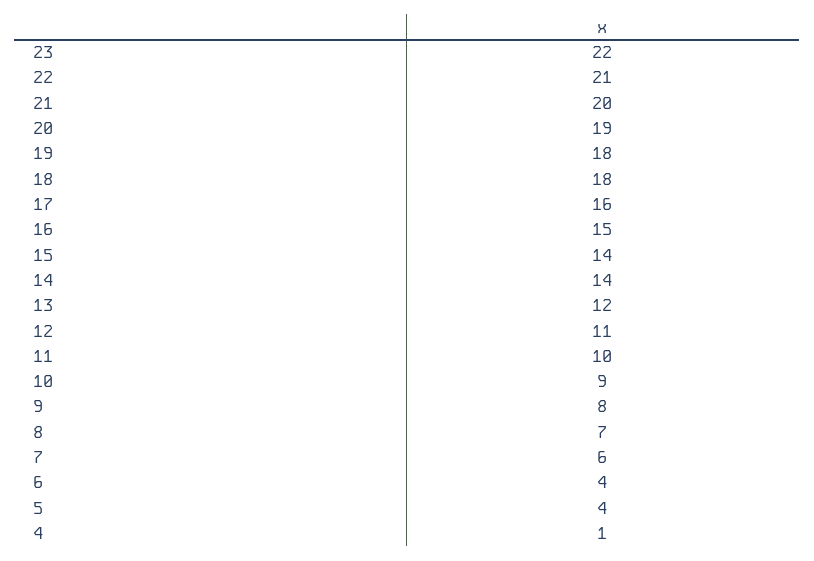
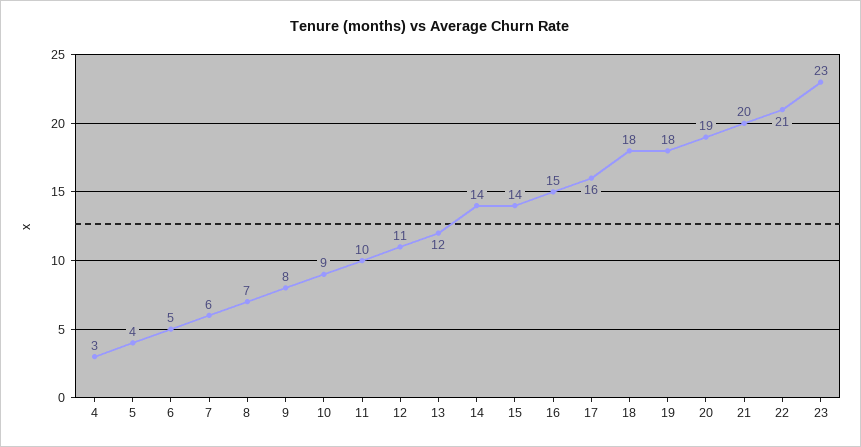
23: 22 -> 23
6: 4 -> 5
4: 1 -> 3

